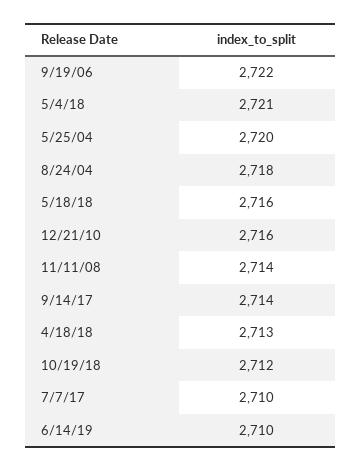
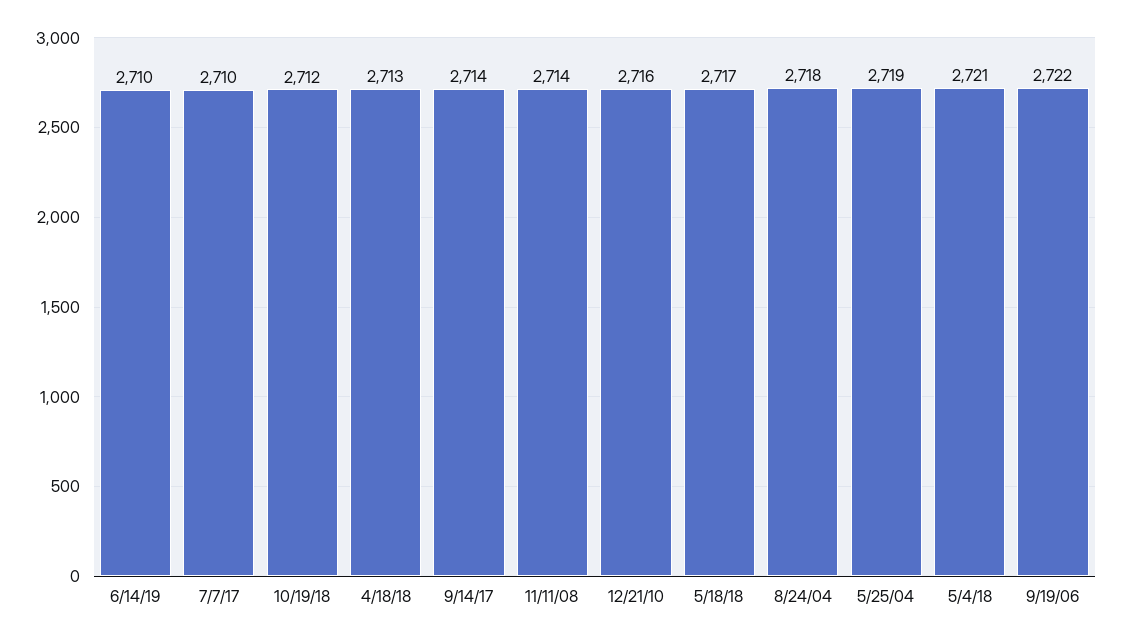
5/25/04: 2720 -> 2719
5/18/18: 2716 -> 2717

